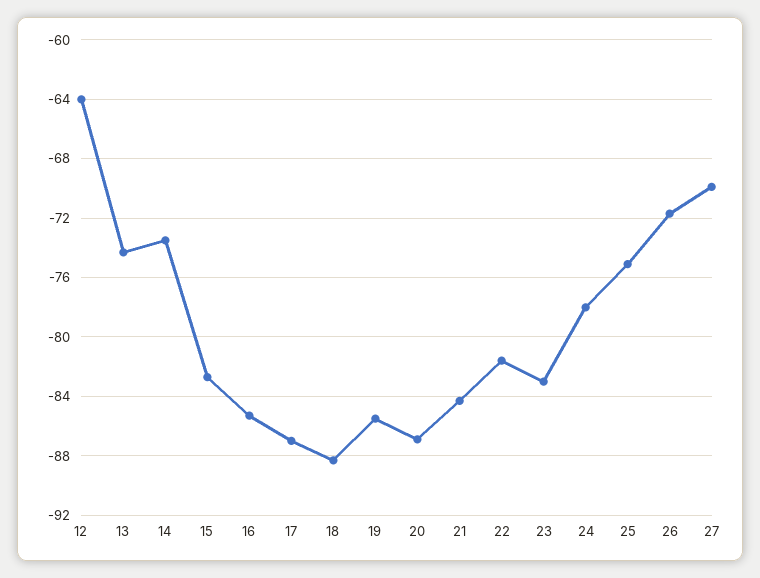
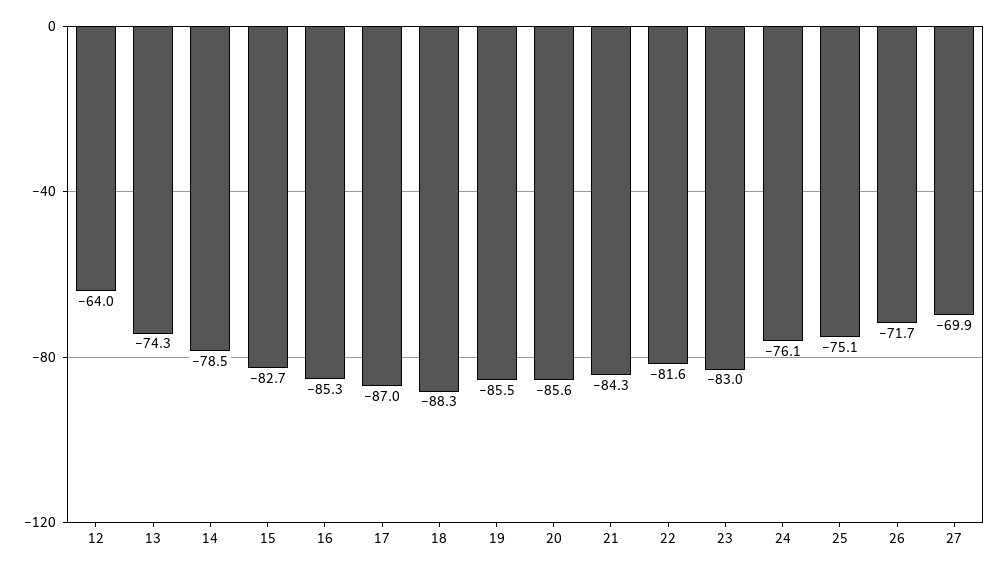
14: -73.5 -> -78.5
20: -87 -> -85.6
24: -78 -> -76.1

